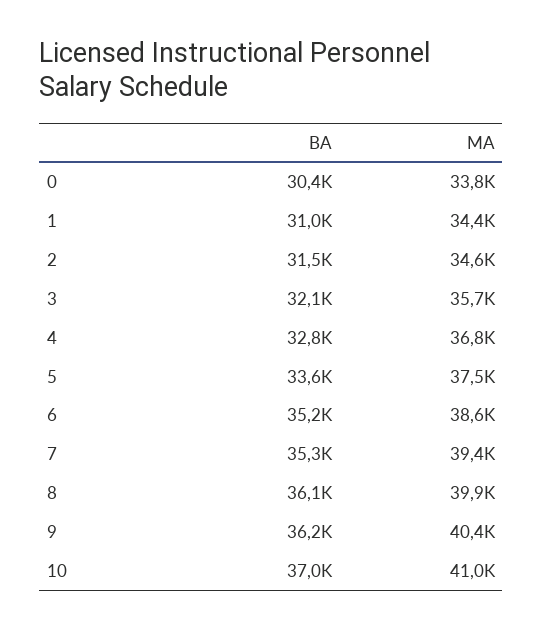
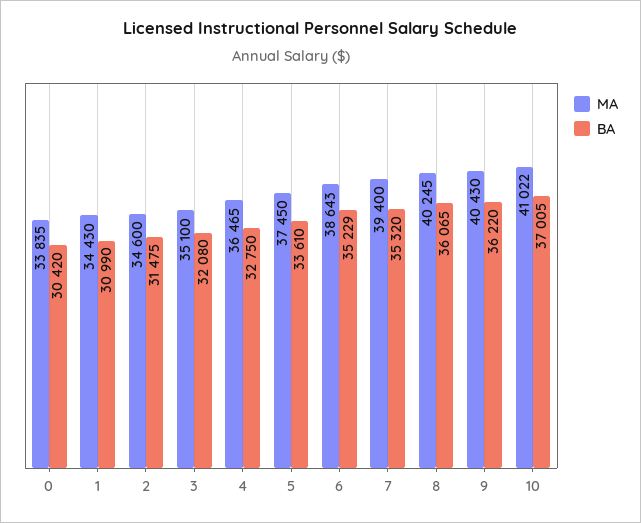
MA, 3: 35700 -> 35100
MA, 4: 36800 -> 36465
MA, 8: 39900 -> 40245

